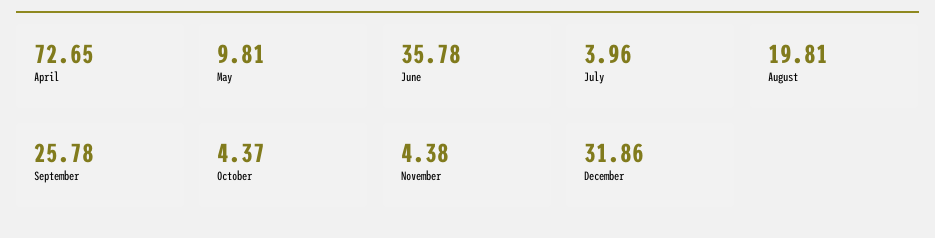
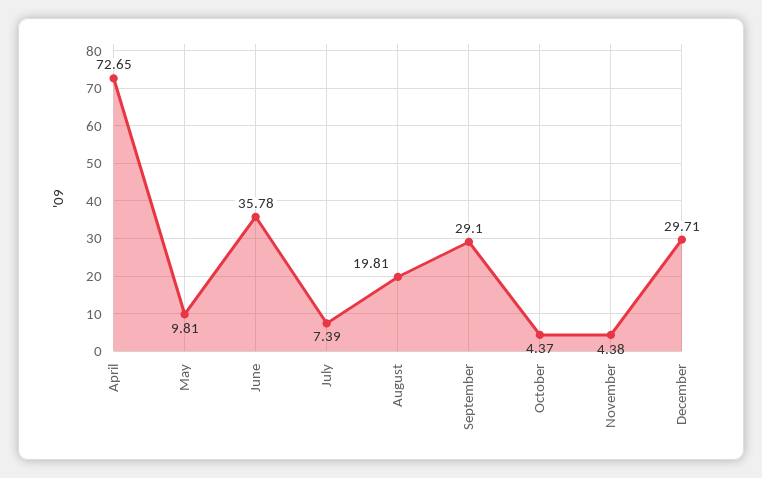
July: 3.96 -> 7.39
September: 25.78 -> 29.1
December: 31.86 -> 29.71

